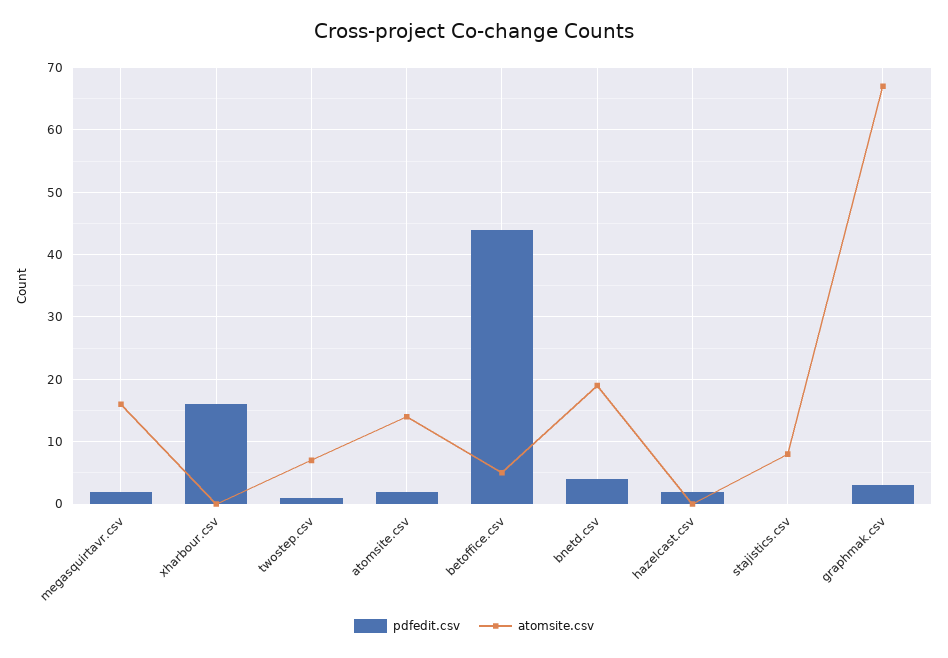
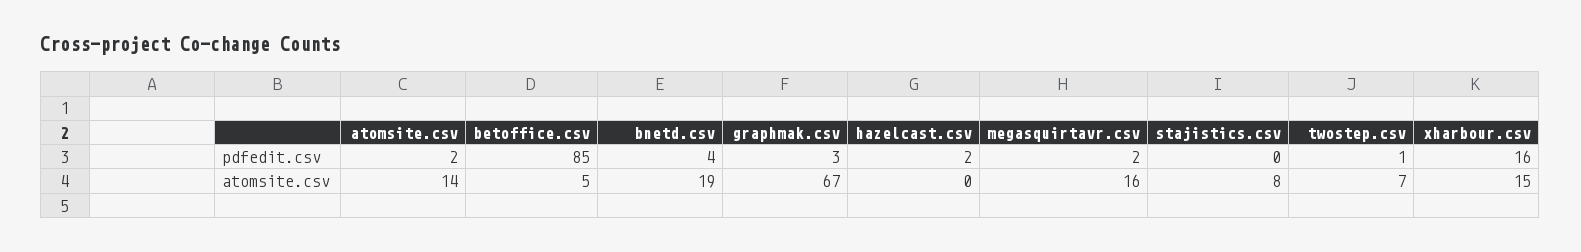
atomsite.csv, xharbour.csv: 0 -> 15
pdfedit.csv, betoffice.csv: 44 -> 85

